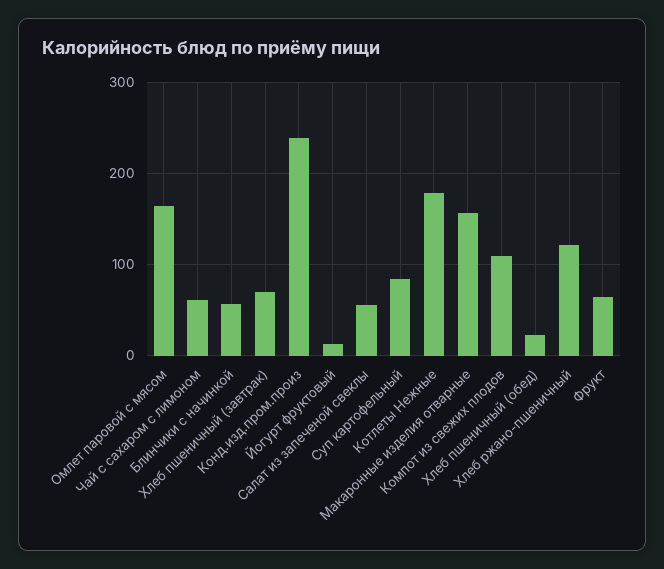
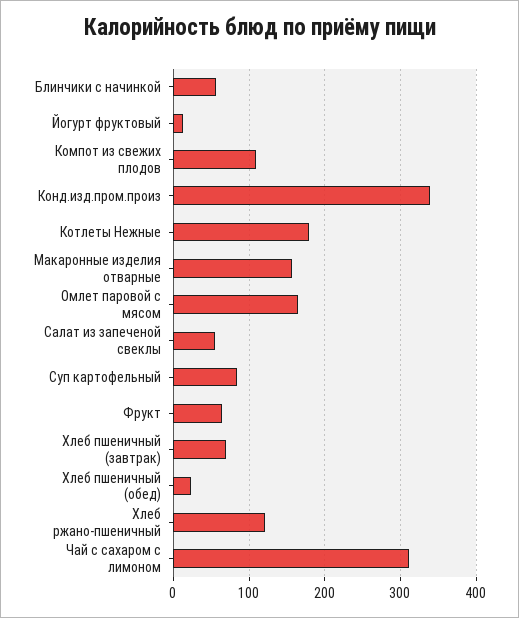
Чай с сахаром с лимоном: 60 -> 310
Конд.изд.пром.произ: 240 -> 340

